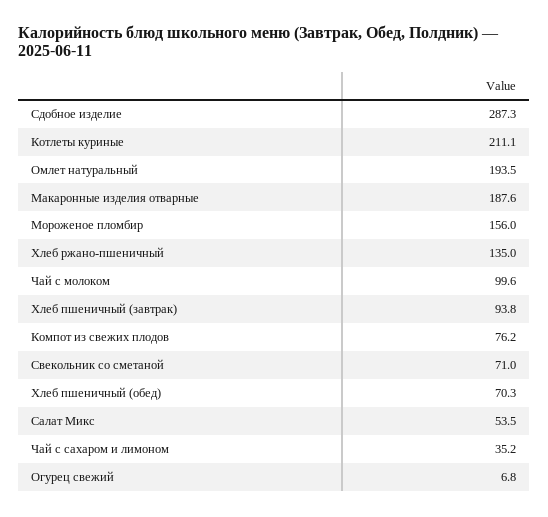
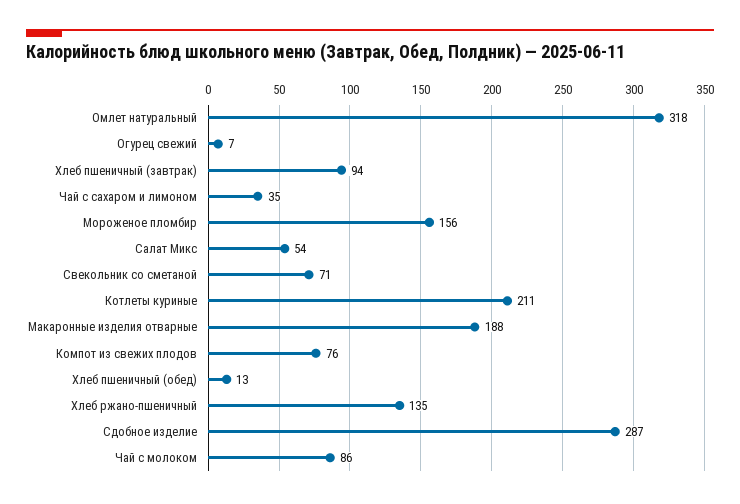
Омлет натуральный: 193.5 -> 318
Чай с молоком: 99.6 -> 86
Хлеб пшеничный (обед): 70.3 -> 13

